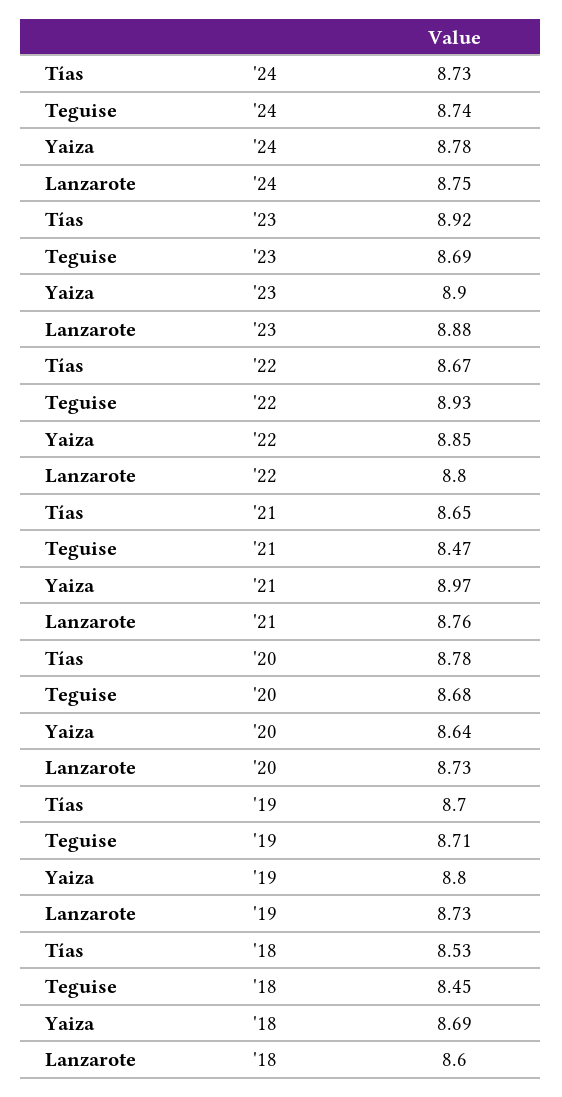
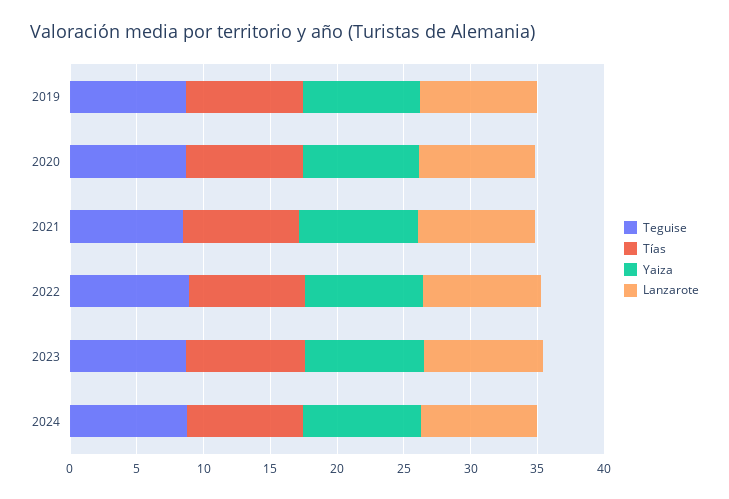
Tías, '18: 8.53 -> none
Teguise, '18: 8.45 -> none
Yaiza, '18: 8.69 -> none
Lanzarote, '18: 8.6 -> none

